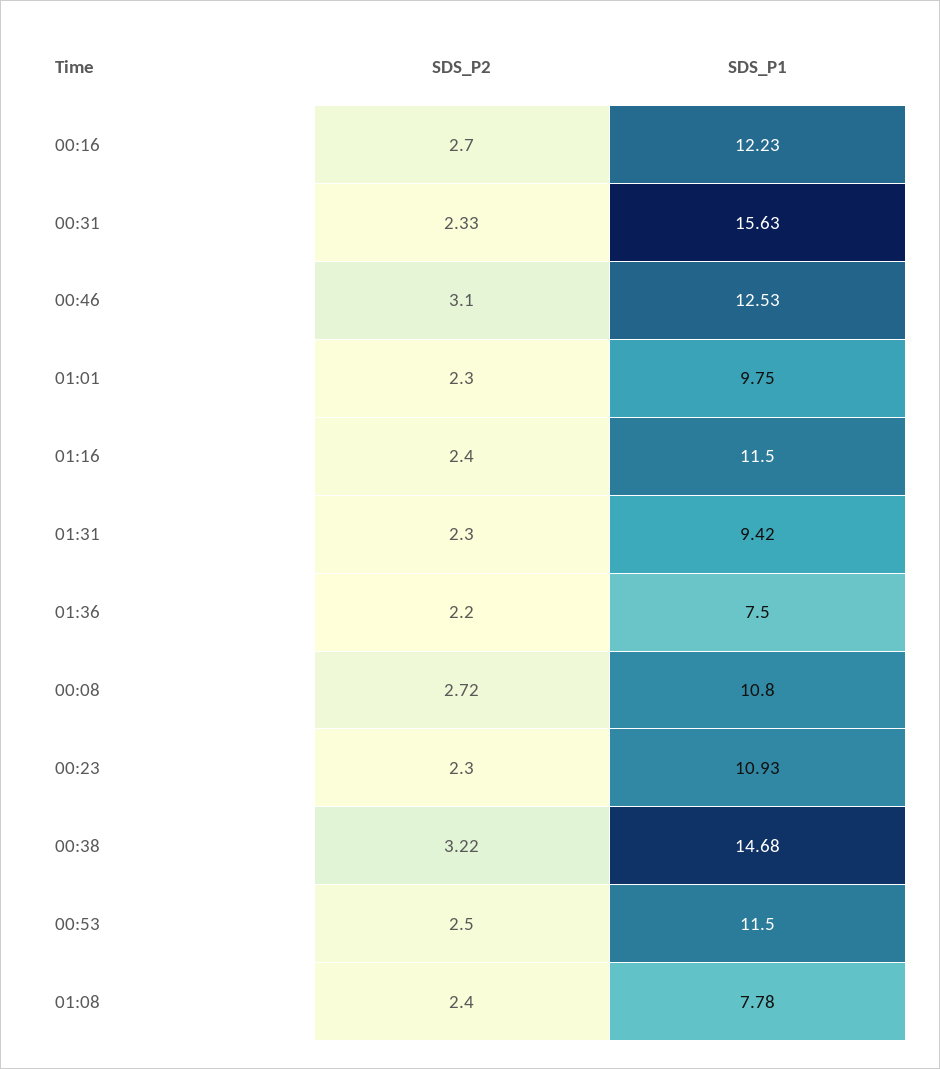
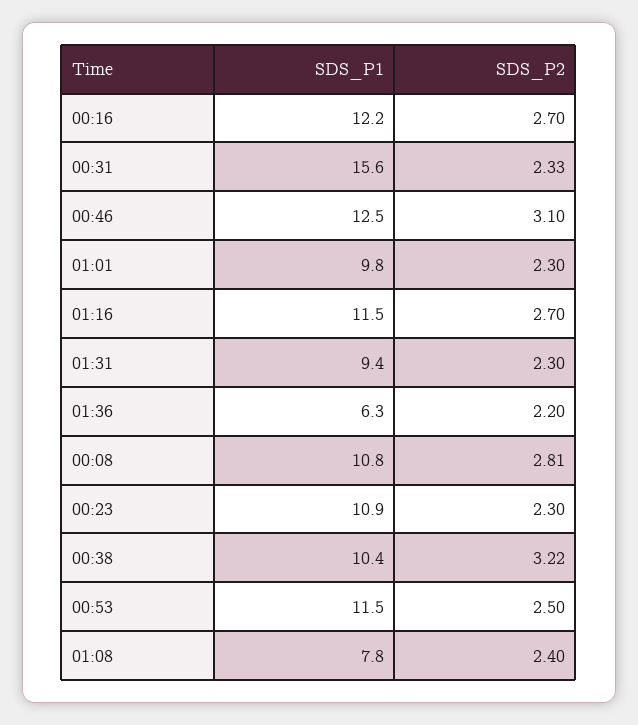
SDS_P2, 01:16: 2.4 -> 2.7
SDS_P1, 01:36: 7.5 -> 6.3
SDS_P2, 00:08: 2.72 -> 2.81
SDS_P1, 00:38: 14.68 -> 10.4

